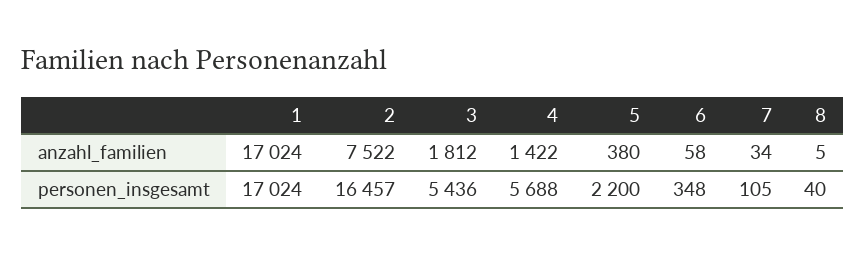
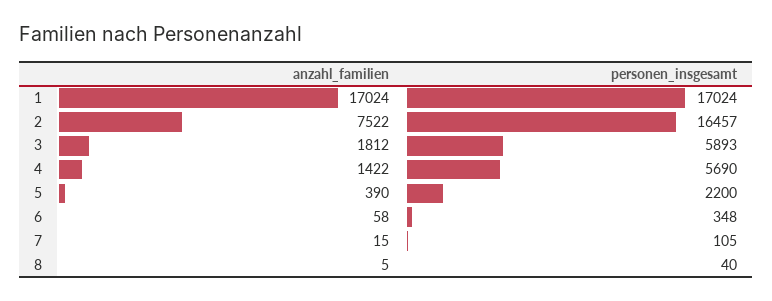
5, anzahl_familien: 380 -> 390
7, anzahl_familien: 34 -> 15
3, personen_insgesamt: 5436 -> 5893
4, personen_insgesamt: 5688 -> 5690

